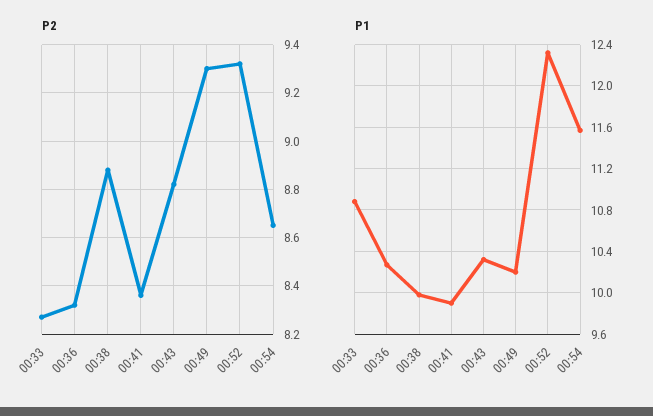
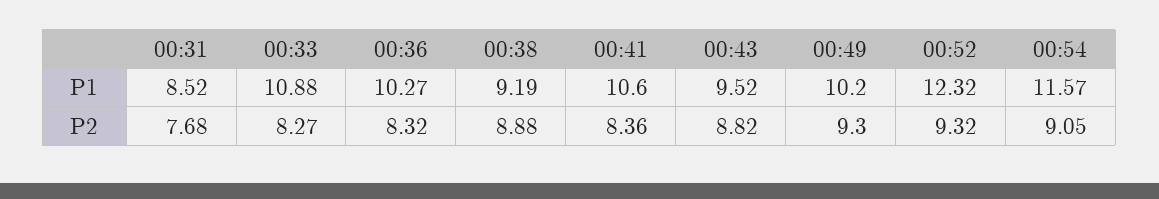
P2, 00:54: 8.65 -> 9.05
P1, 00:38: 10 -> 9.19
P1, 00:41: 9.9 -> 10.6
P1, 00:43: 10.3 -> 9.52
P1, 00:31: none -> 8.52
P2, 00:31: none -> 7.68

